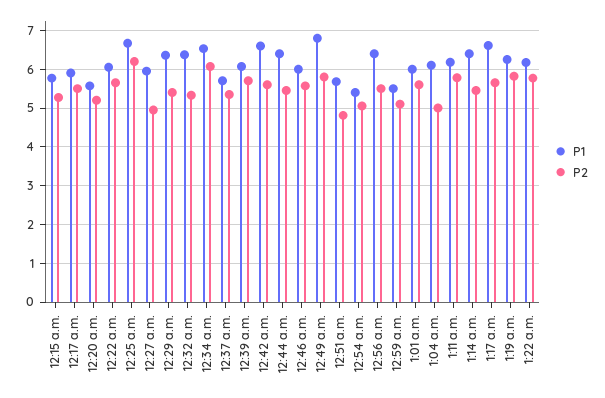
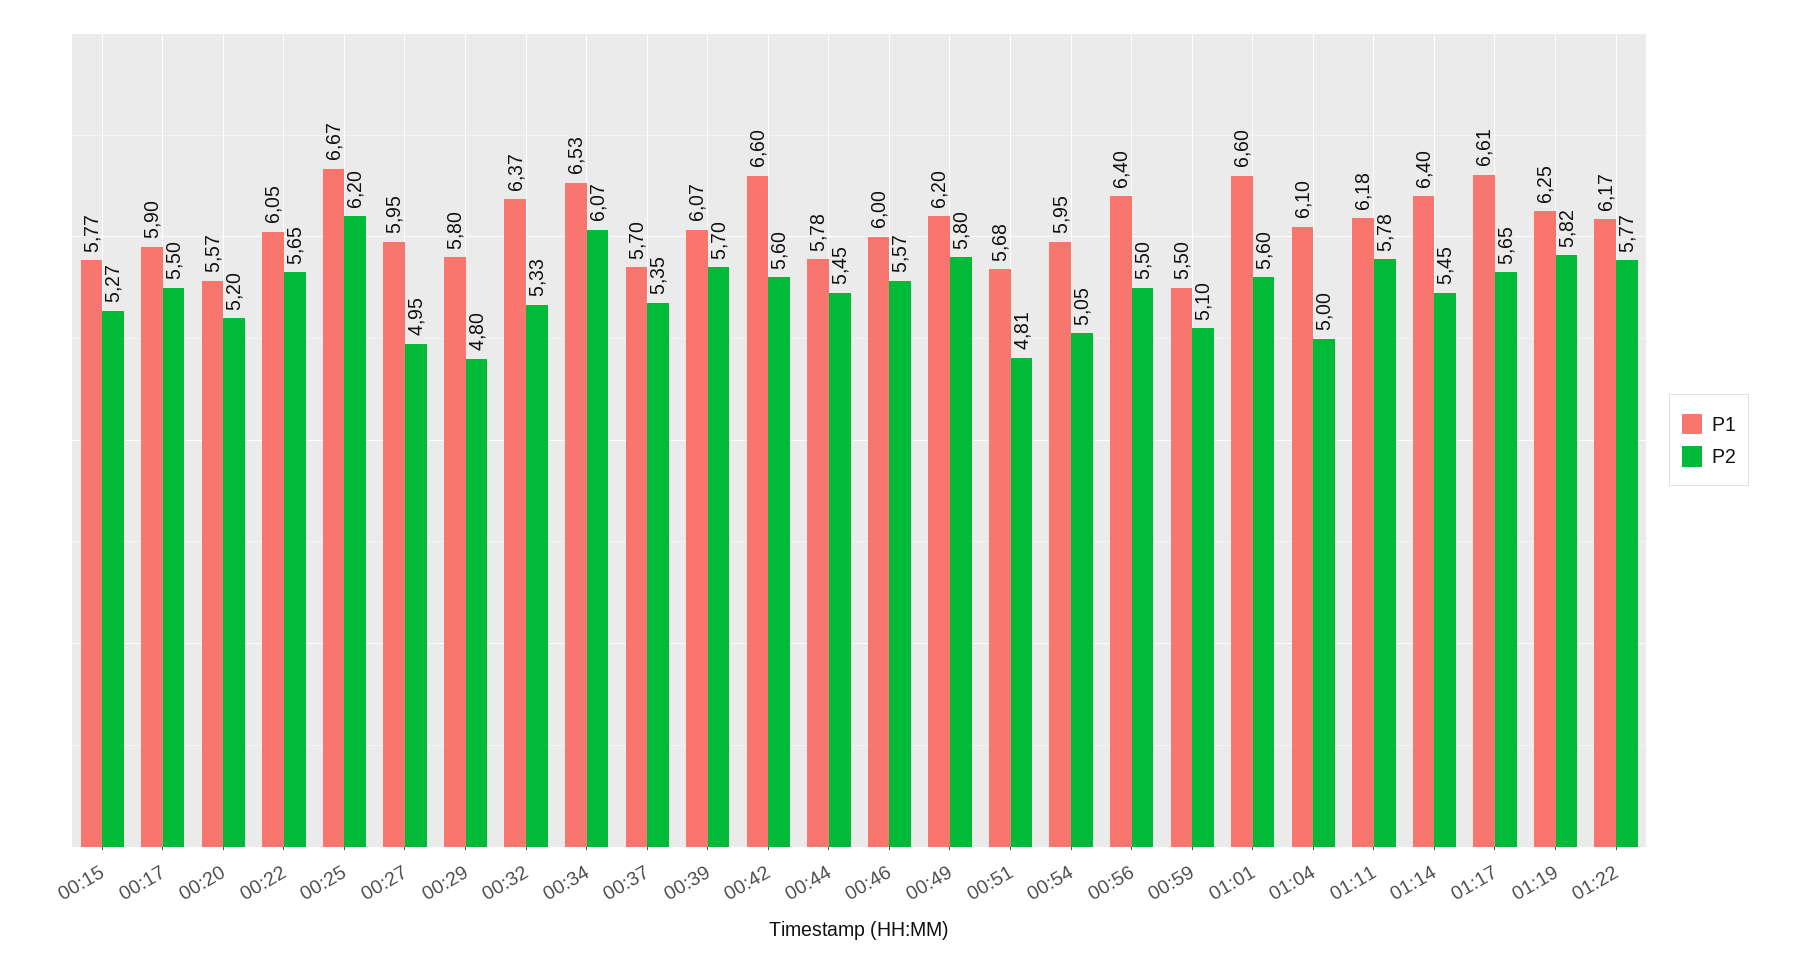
P1, 12:29 a.m.: 6.4 -> 5.8
P2, 12:29 a.m.: 5.4 -> 4.8
P1, 12:44 a.m.: 6.4 -> 5.78
P1, 12:49 a.m.: 6.8 -> 6.2
P1, 12:54 a.m.: 5.4 -> 5.95
P1, 1:01 a.m.: 6 -> 6.6

